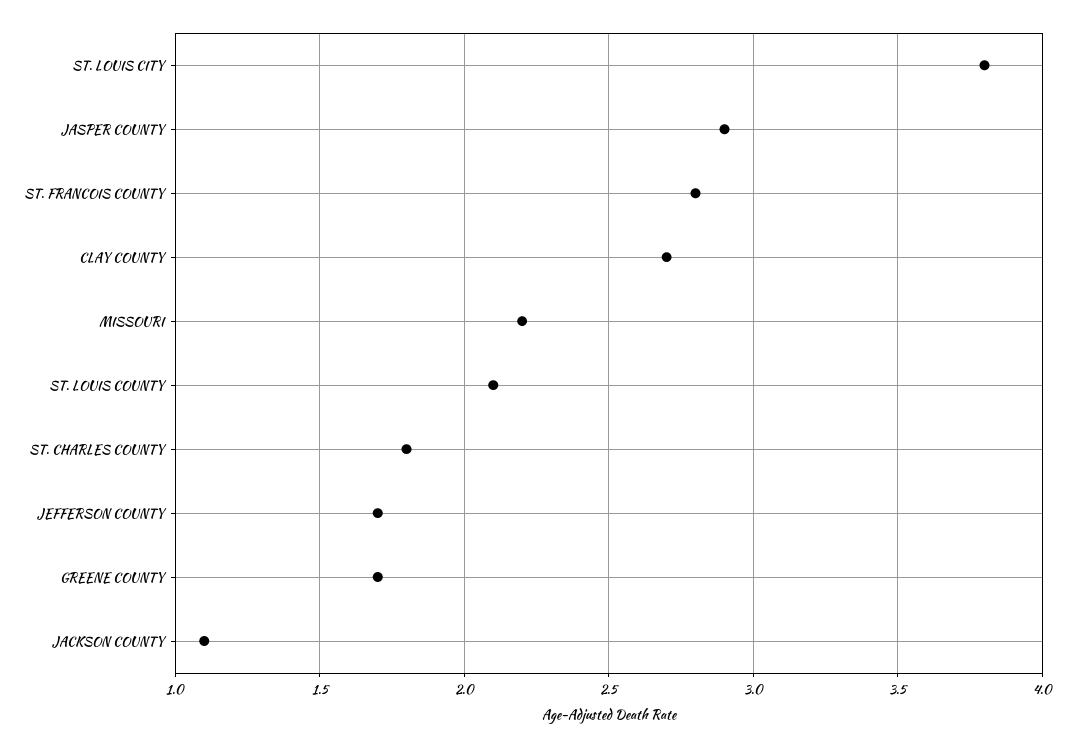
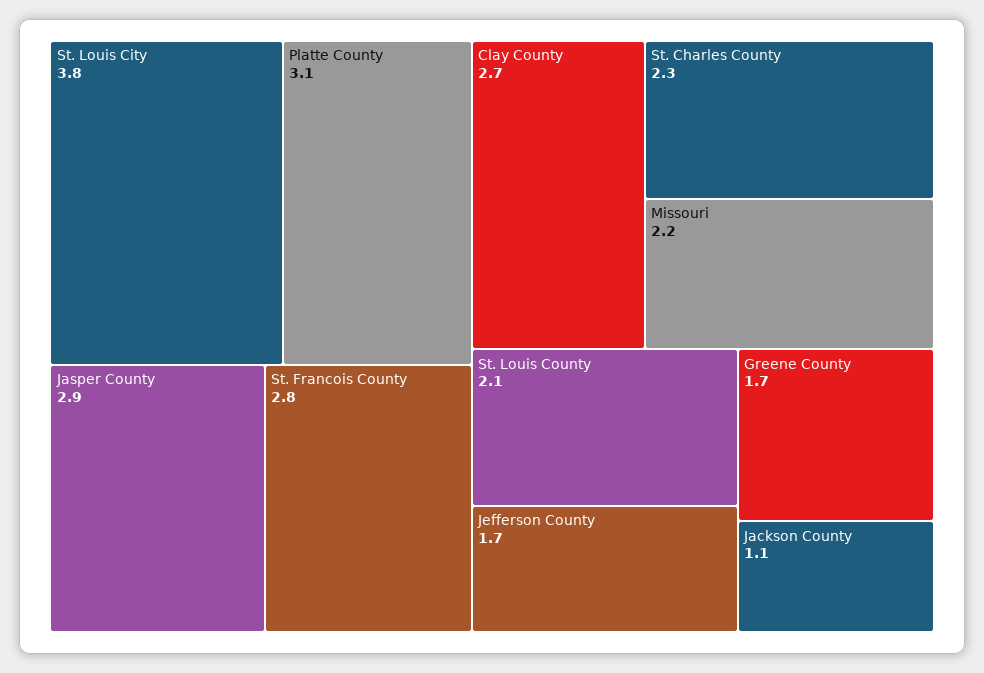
ST. CHARLES COUNTY: 1.8 -> 2.3
Platte County: none -> 3.1

